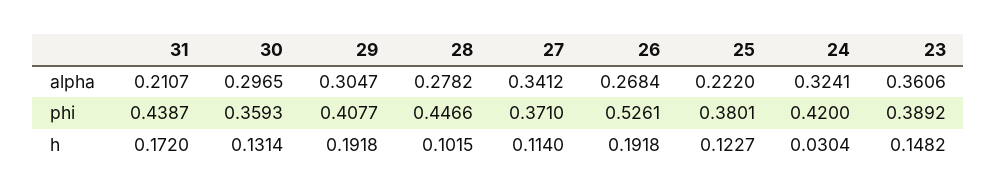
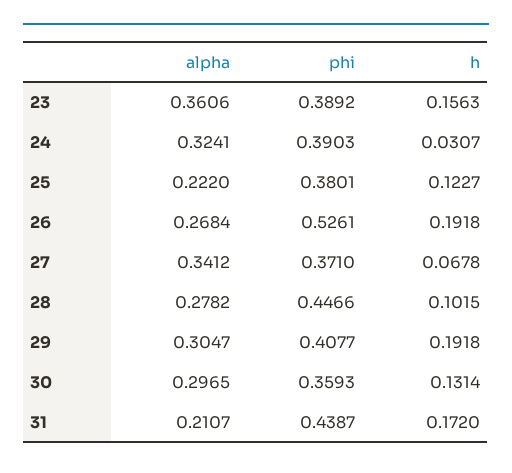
24, phi: 0.42 -> 0.3903
27, h: 0.114 -> 0.0678
24, h: 0.0304 -> 0.0307
23, h: 0.1482 -> 0.1563

